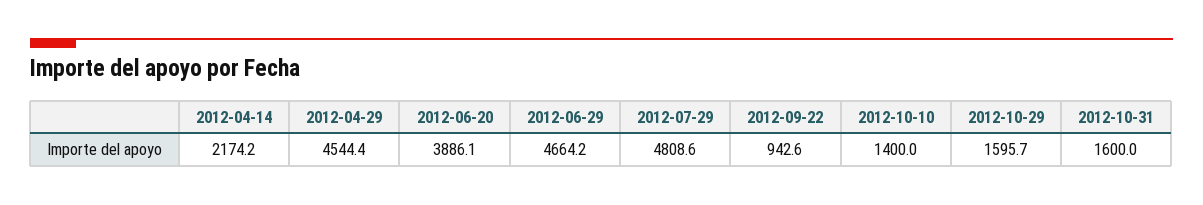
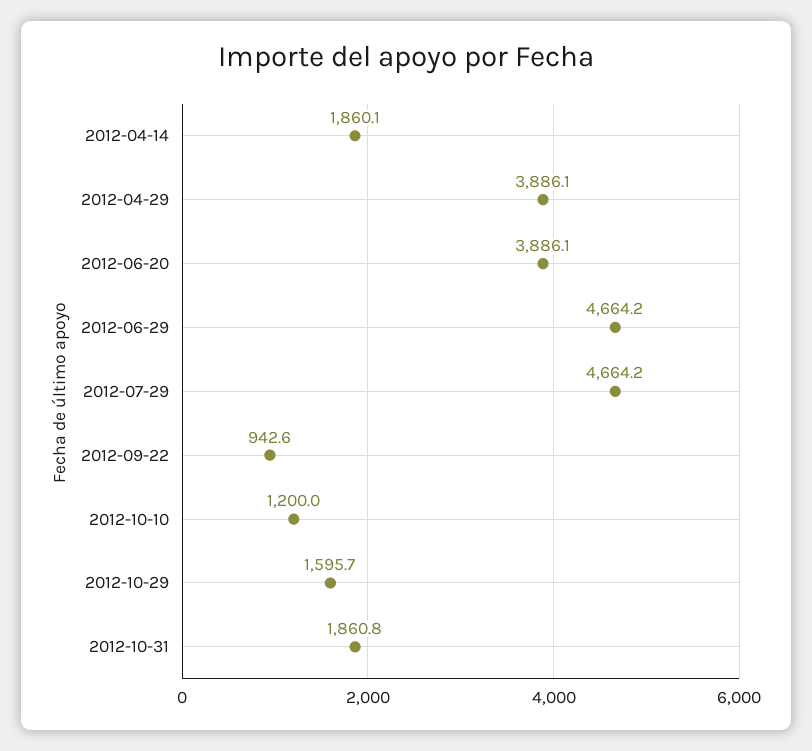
2012-04-14: 2174.2 -> 1860.1
2012-04-29: 4544.4 -> 3886.1
2012-07-29: 4808.6 -> 4664.2
2012-10-10: 1400 -> 1200
2012-10-31: 1600 -> 1860.8

